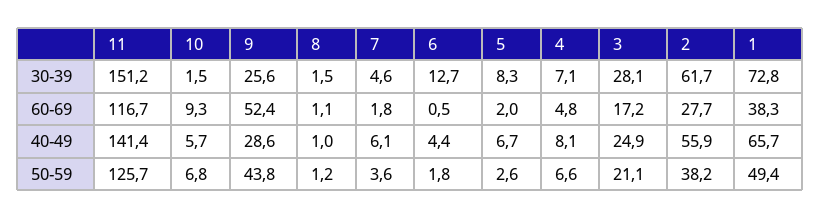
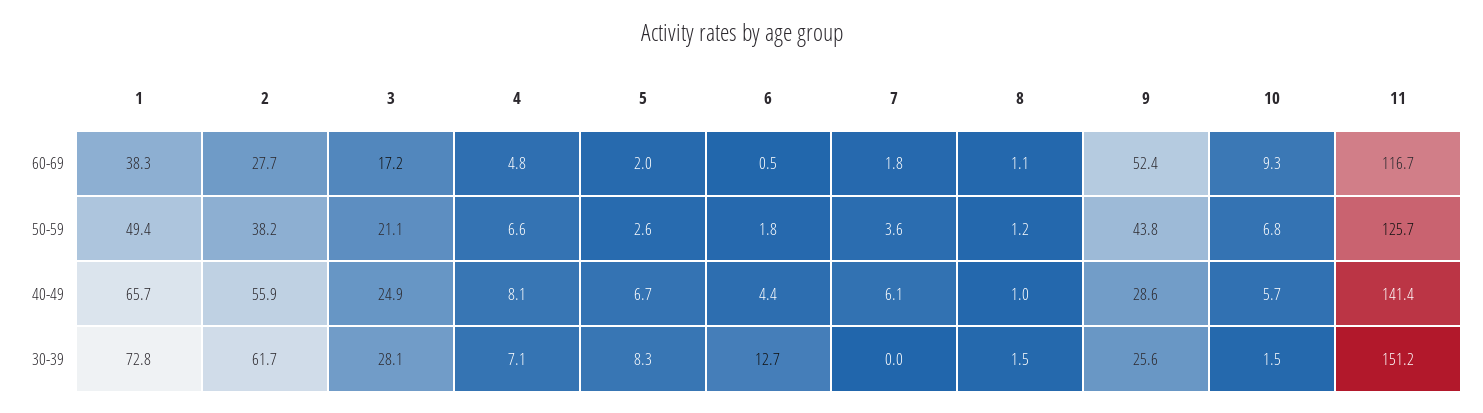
7, 30-39: 4.6 -> 0

